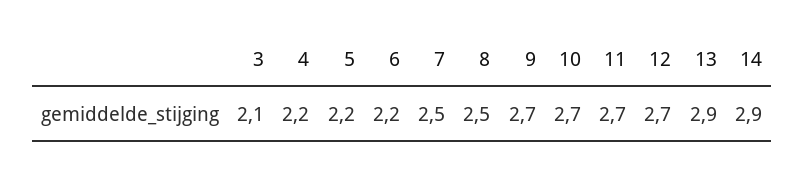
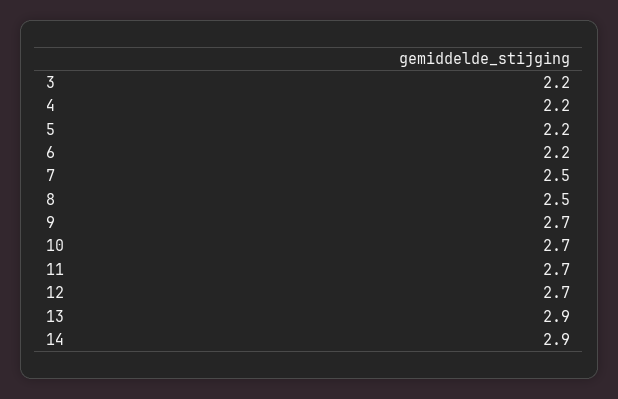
3: 2.1 -> 2.2

